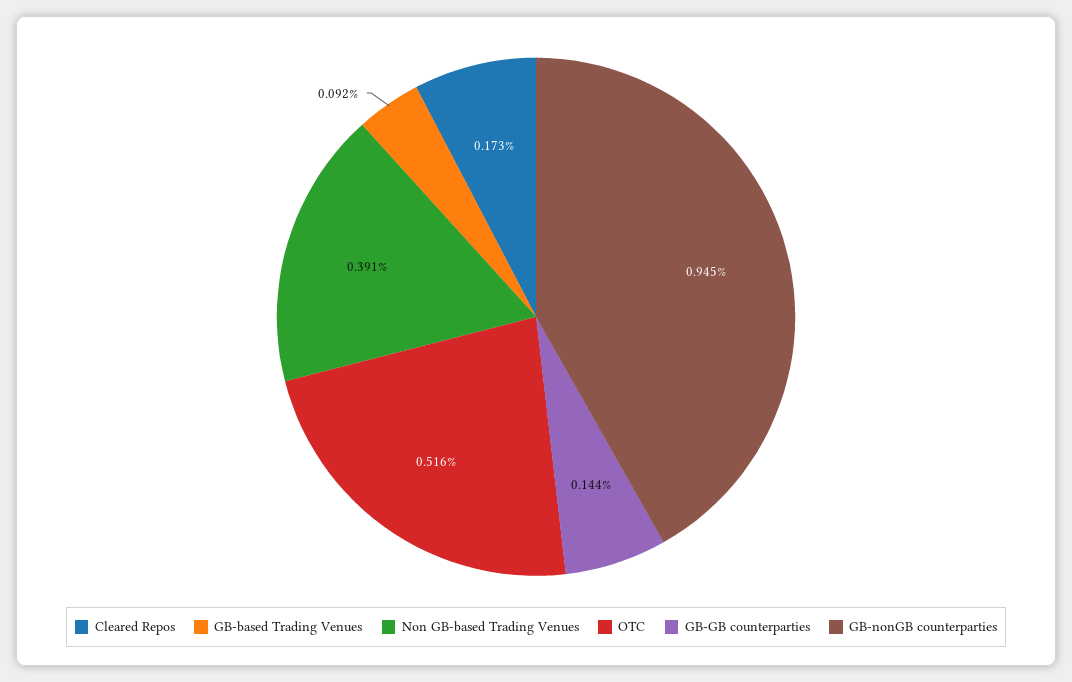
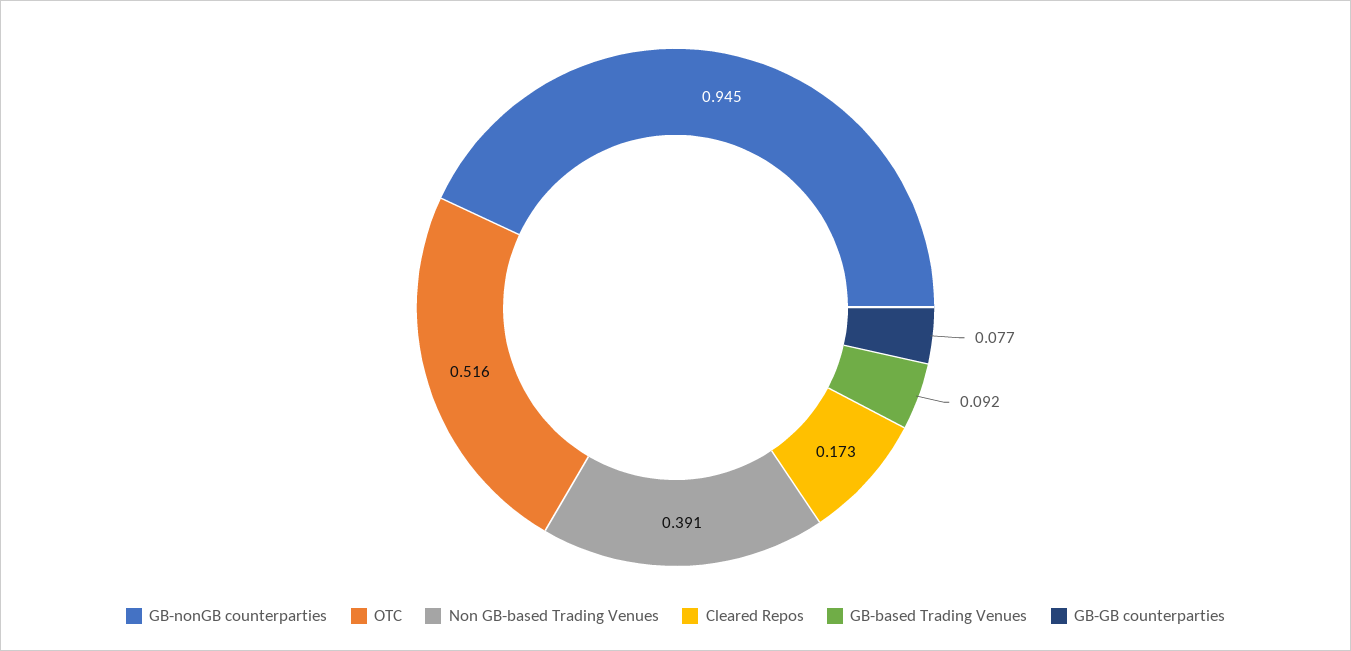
GB-GB counterparties: 0.144 -> 0.077

